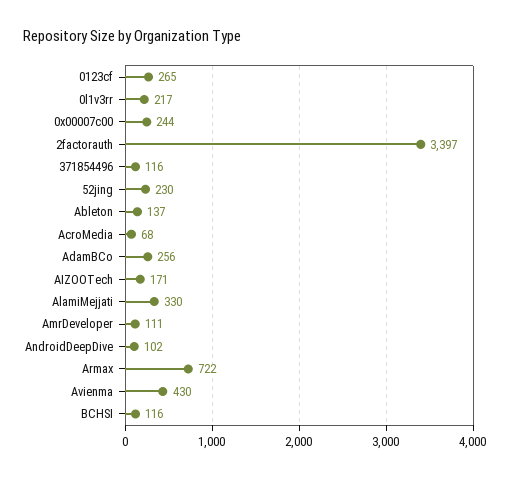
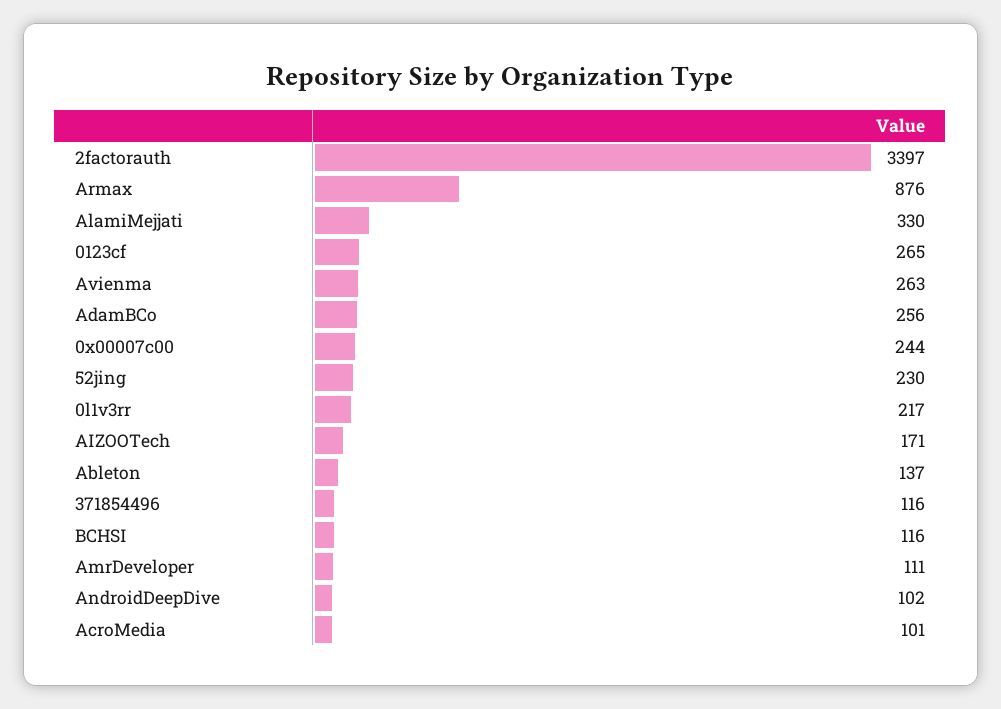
AcroMedia: 68 -> 101
Armax: 722 -> 876
Avienma: 430 -> 263

